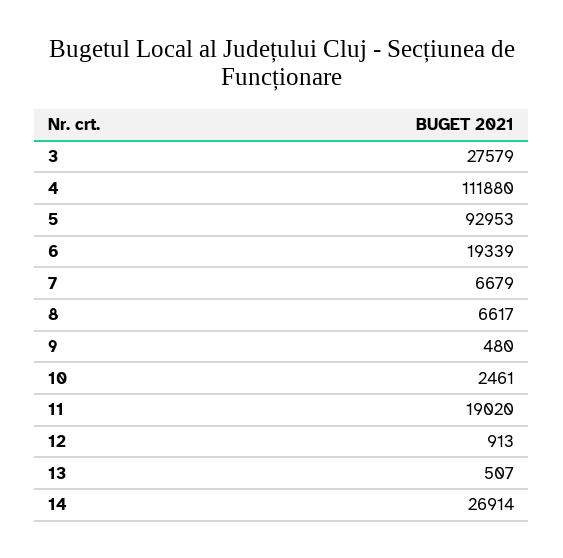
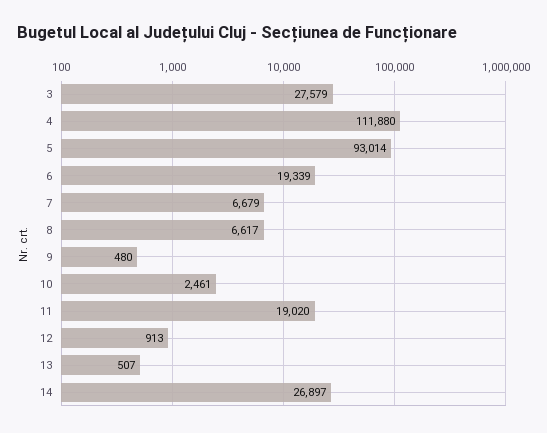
5: 92953 -> 93014
14: 26914 -> 26897

